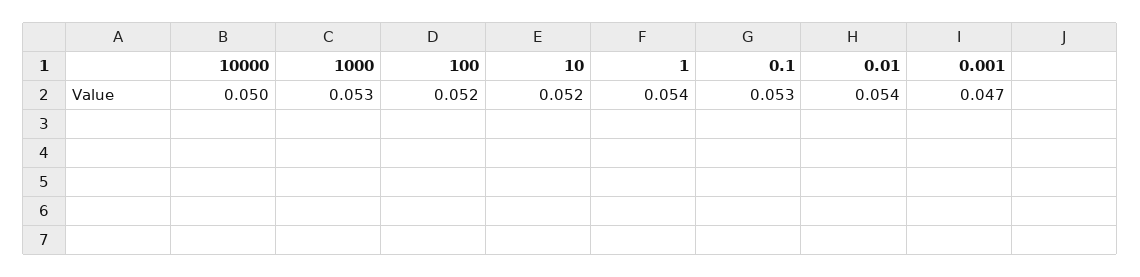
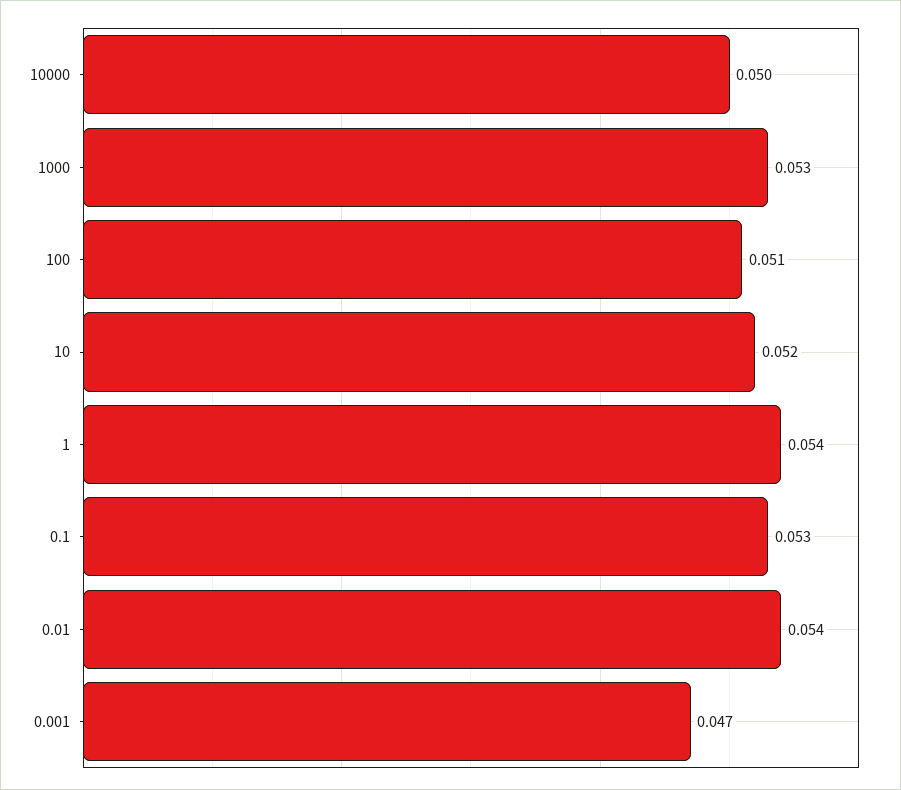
100: 0.052 -> 0.051

